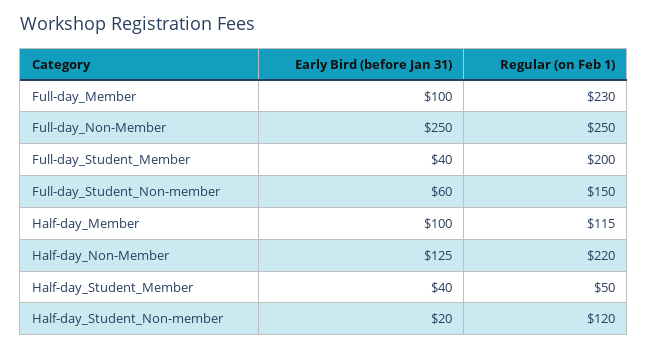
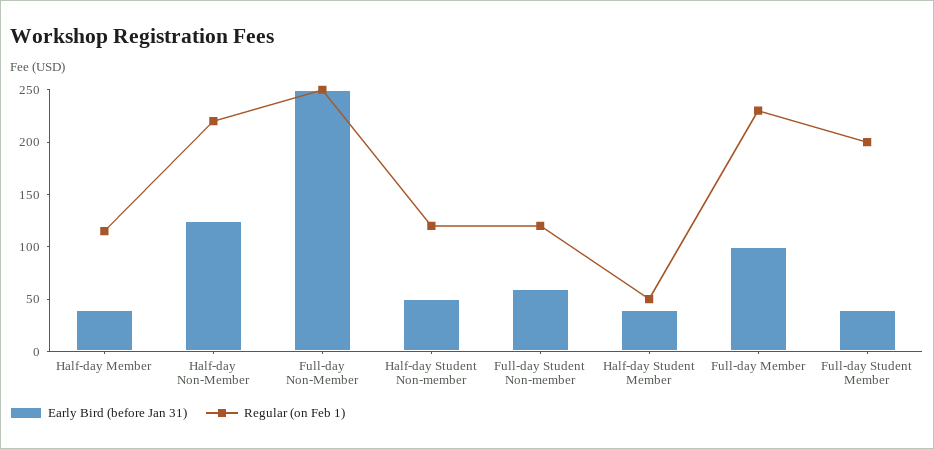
Regular (on Feb 1), Full-day_Student_Non-member: 150 -> 120
Early Bird (before Jan 31), Half-day_Member: 100 -> 40
Early Bird (before Jan 31), Half-day_Student_Non-member: 20 -> 50

